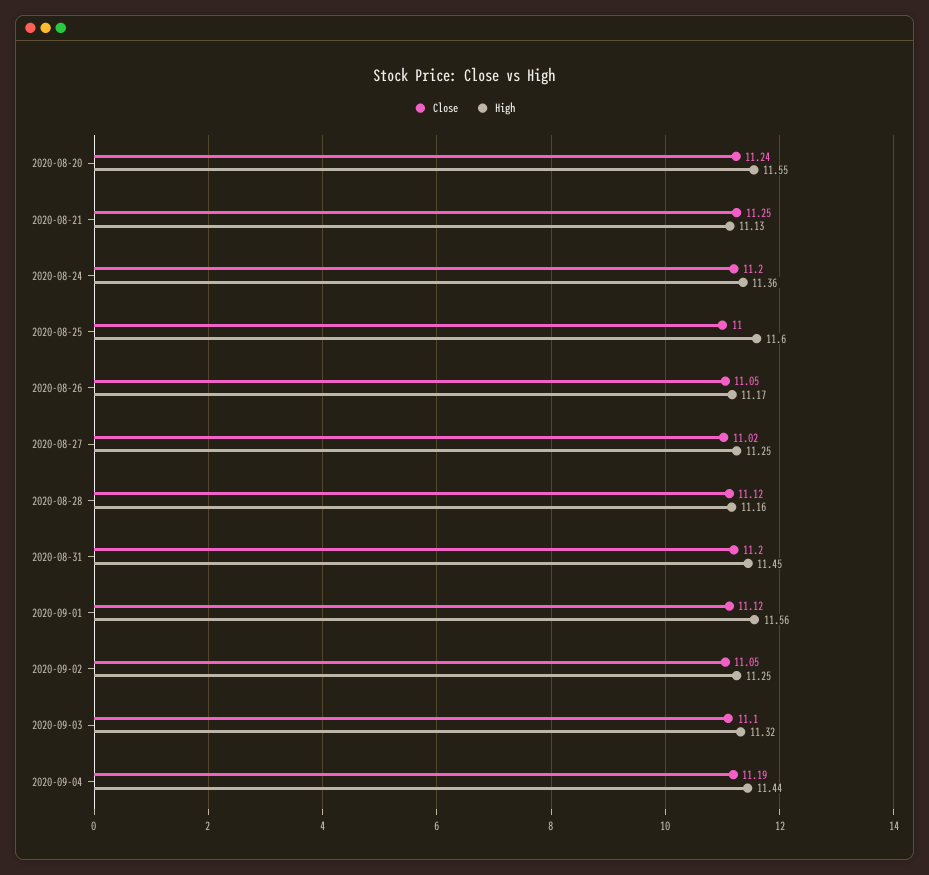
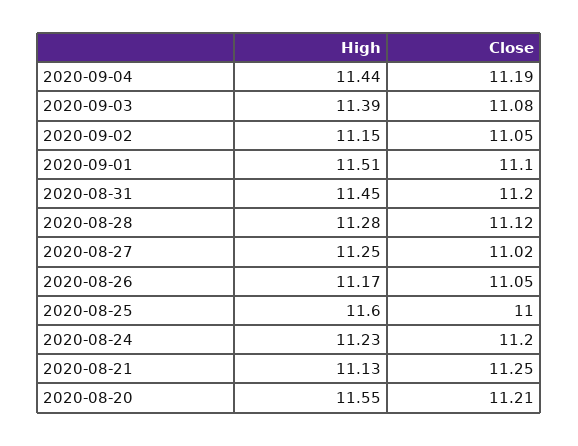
Close, 2020-08-20: 11.24 -> 11.21
High, 2020-08-24: 11.36 -> 11.23
High, 2020-08-28: 11.16 -> 11.28
Close, 2020-09-01: 11.12 -> 11.1
High, 2020-09-01: 11.56 -> 11.51
High, 2020-09-02: 11.25 -> 11.15
Close, 2020-09-03: 11.1 -> 11.08
High, 2020-09-03: 11.32 -> 11.39

